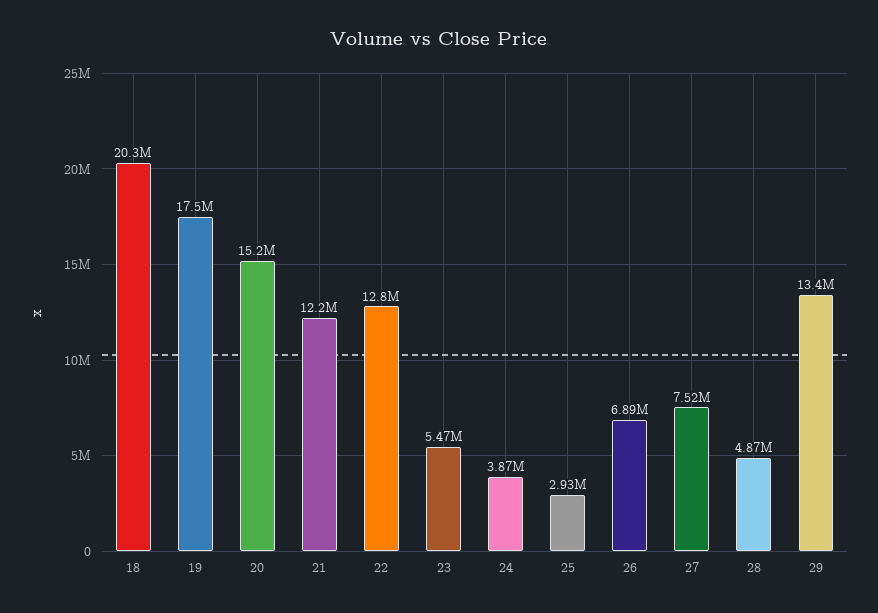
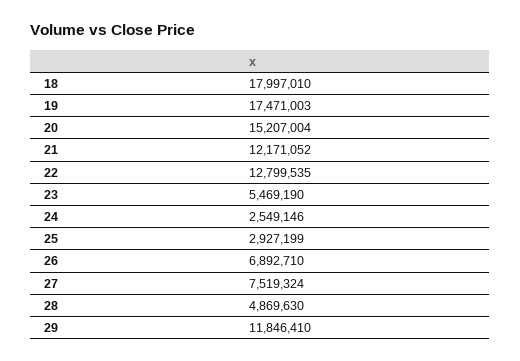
18: 20300000 -> 17997010
24: 3870000 -> 2549146
29: 13400000 -> 11846410

